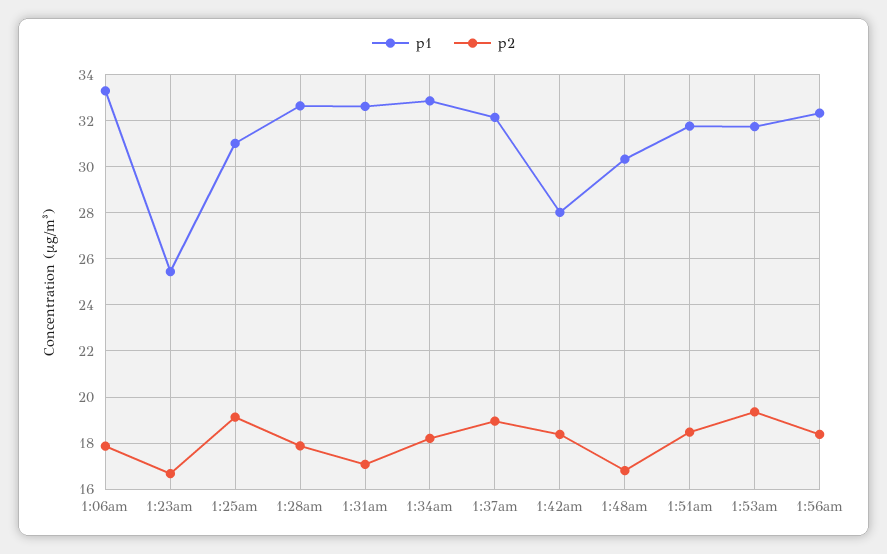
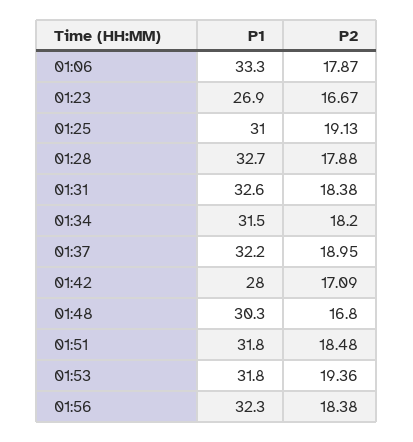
p1, 1:23am: 25.5 -> 26.9
p2, 1:31am: 17 -> 18.38
p1, 1:34am: 33 -> 31.5
p2, 1:42am: 18.5 -> 17.09

